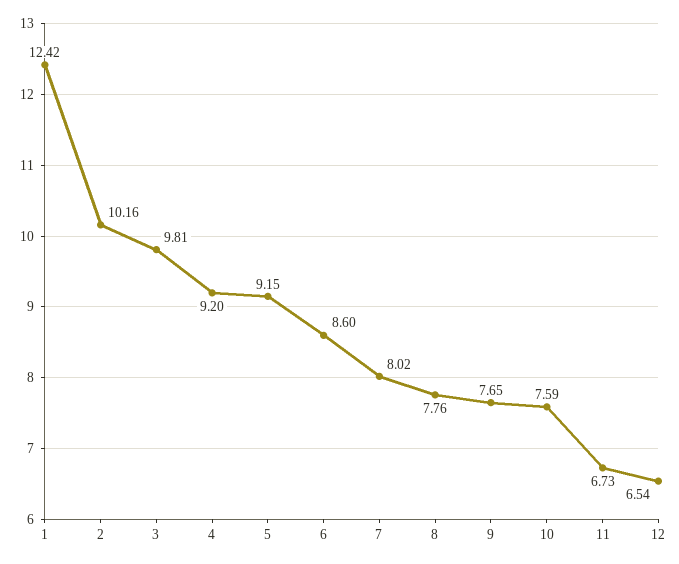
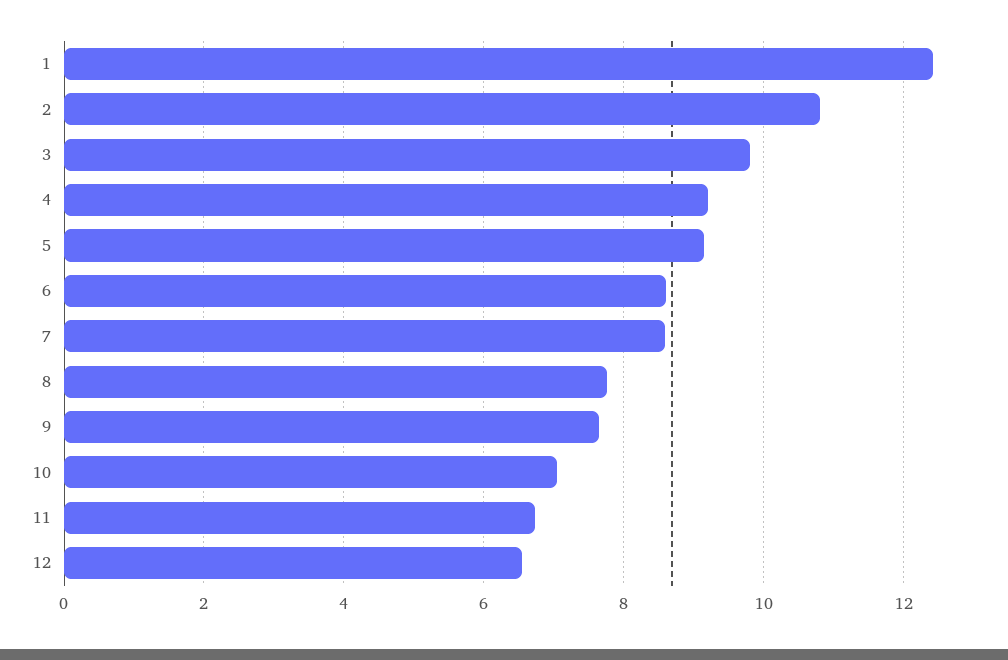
2: 10.16 -> 10.8
7: 8.02 -> 8.6
10: 7.59 -> 7

